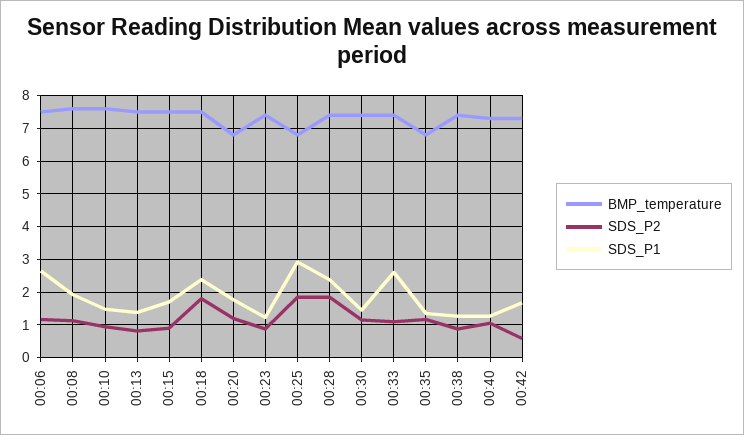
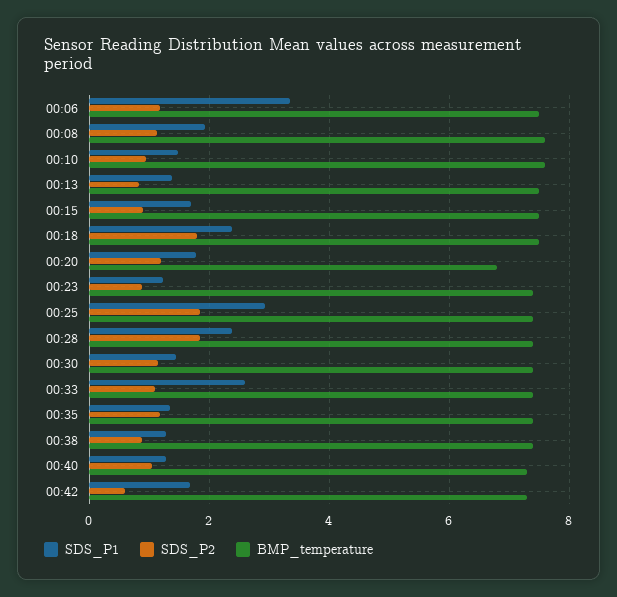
SDS_P1, 00:06: 2.6 -> 3.4
BMP_temperature, 00:25: 6.8 -> 7.4
BMP_temperature, 00:35: 6.8 -> 7.4

